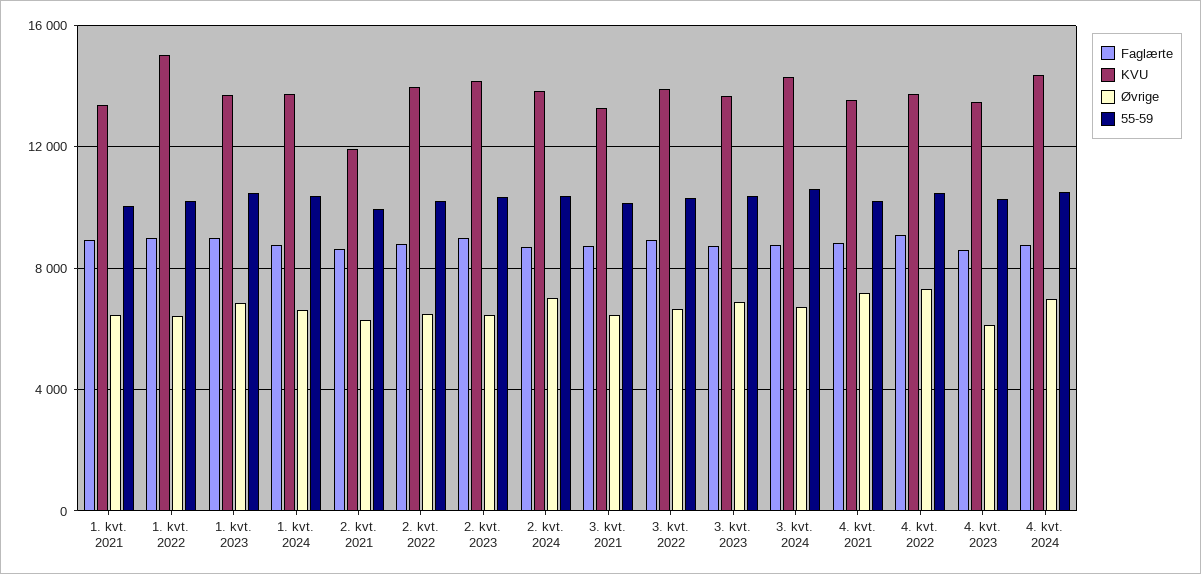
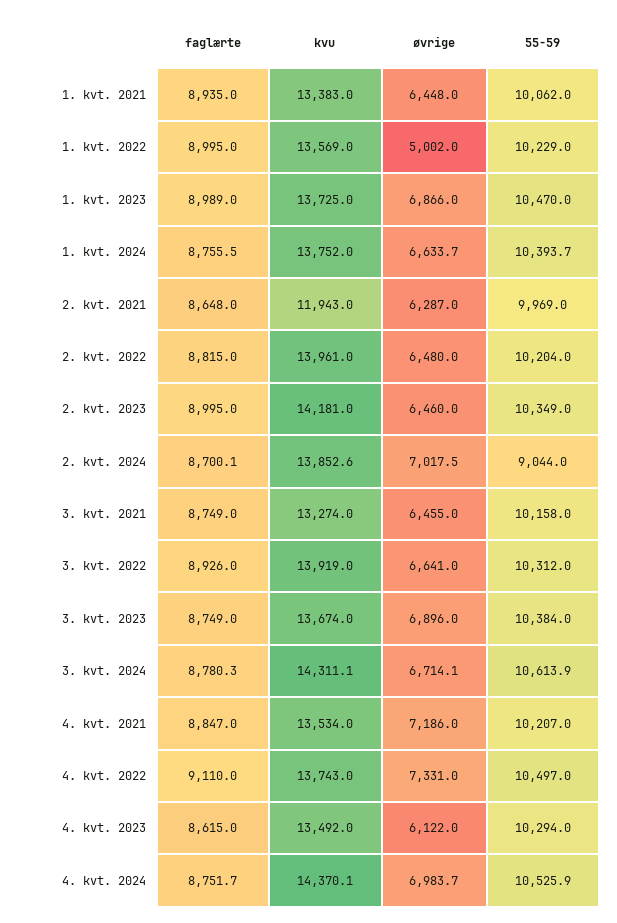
KVU, 1. kvt. 2022: 15000 -> 13569
Øvrige, 1. kvt. 2022: 6500 -> 5002
55-59, 2. kvt. 2024: 10500 -> 9044

